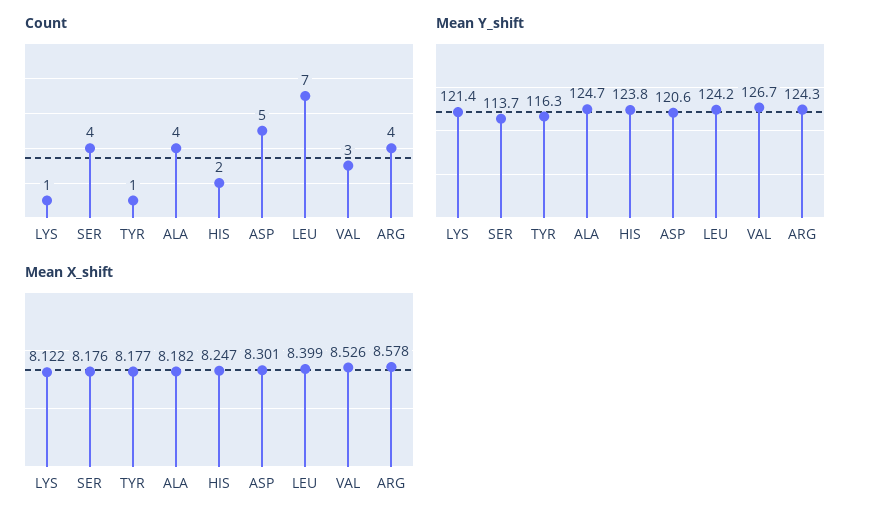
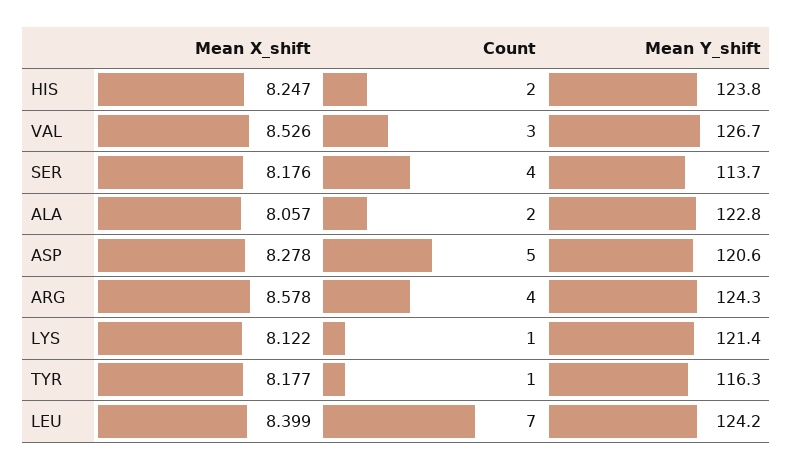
Count, ALA: 4 -> 2
Mean Y_shift, ALA: 124.7 -> 122.8
Mean X_shift, ALA: 8.182 -> 8.057
Mean X_shift, ASP: 8.301 -> 8.278

